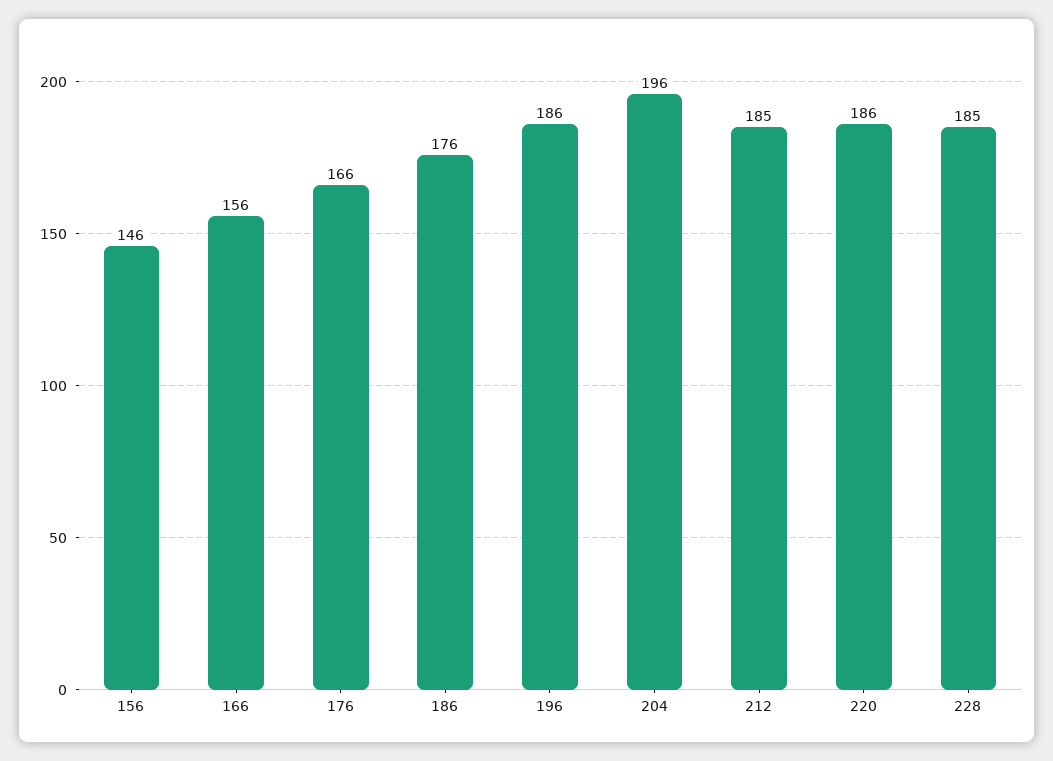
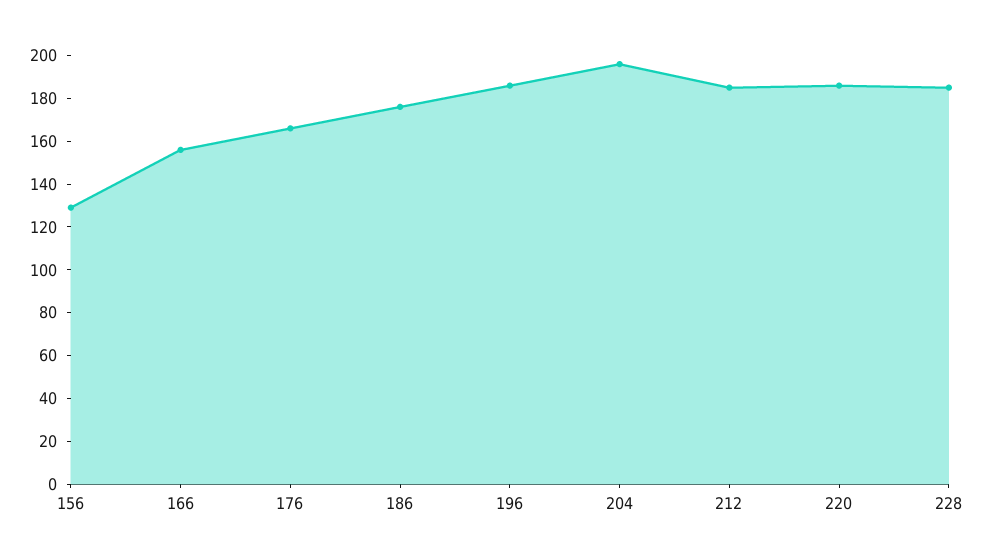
156: 146 -> 130

